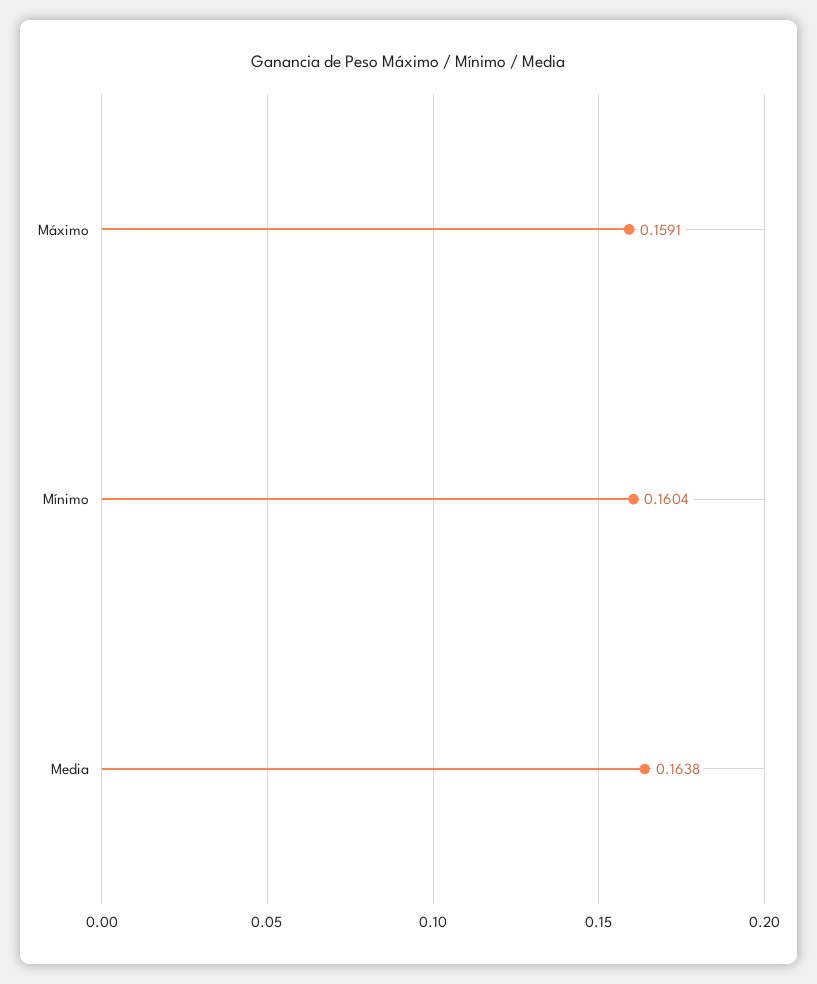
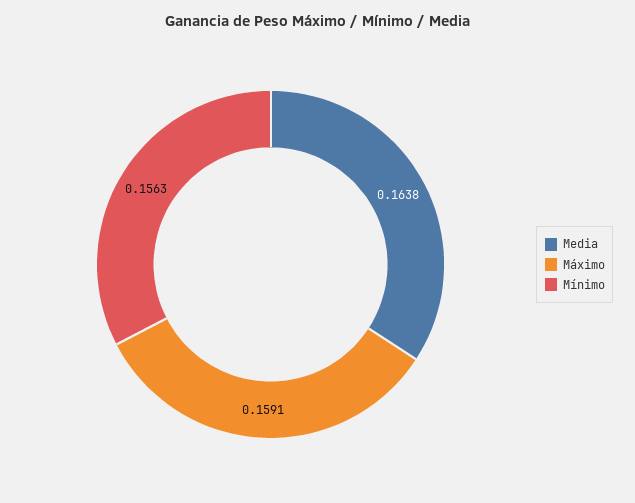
Mínimo: 0.1604 -> 0.1563

